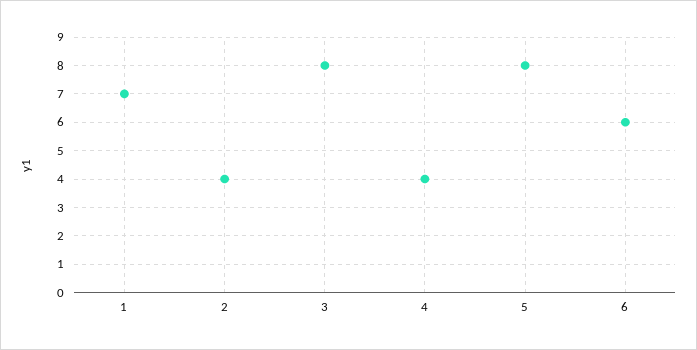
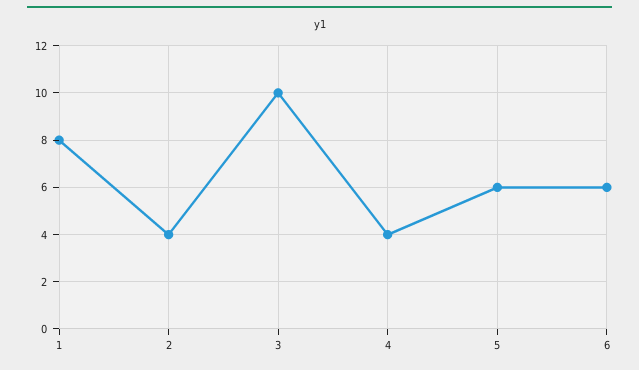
1: 7 -> 8
3: 8 -> 10
5: 8 -> 6

